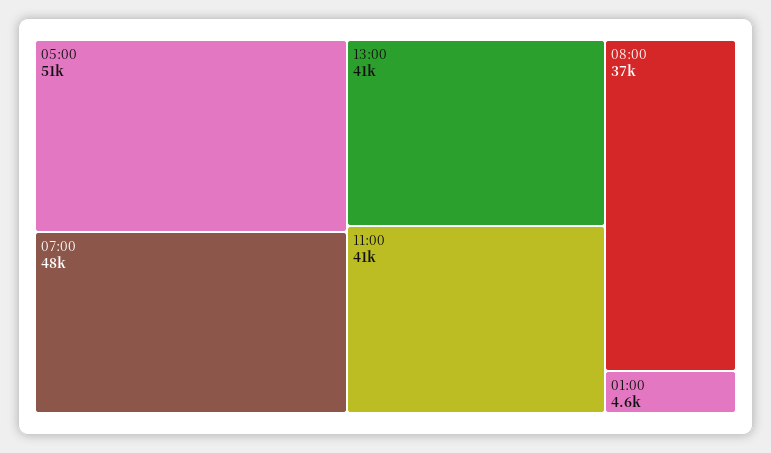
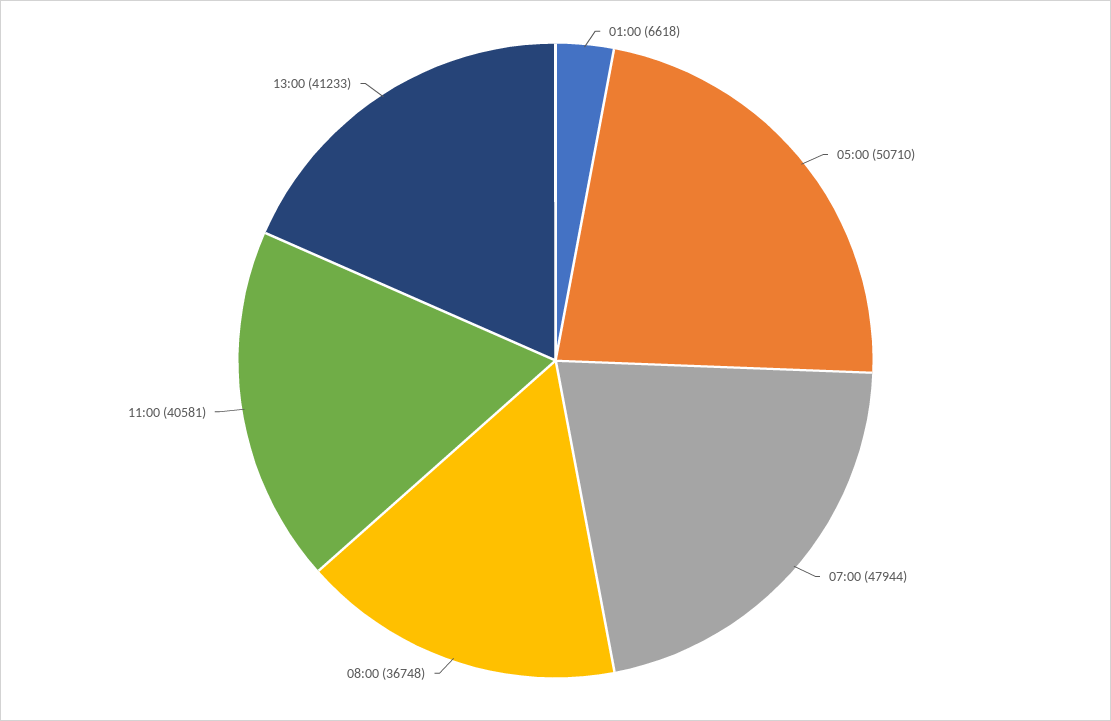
01:00: 4600 -> 6618

